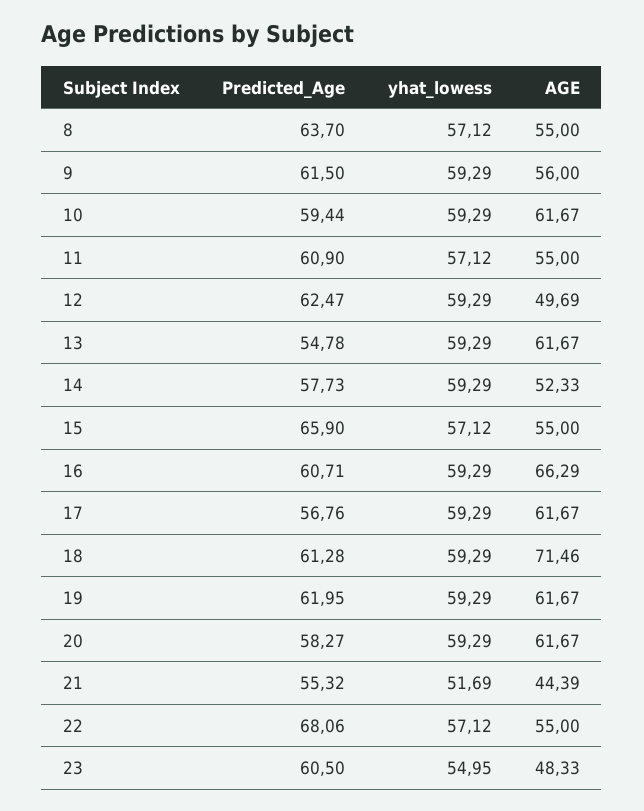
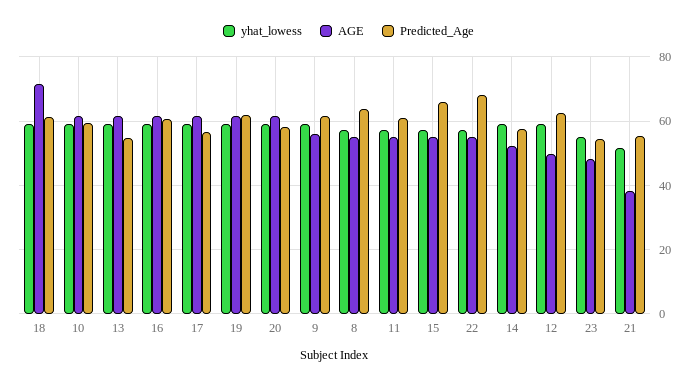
AGE, 16: 66.29 -> 62
AGE, 21: 44.39 -> 38
Predicted_Age, 23: 60.5 -> 54

